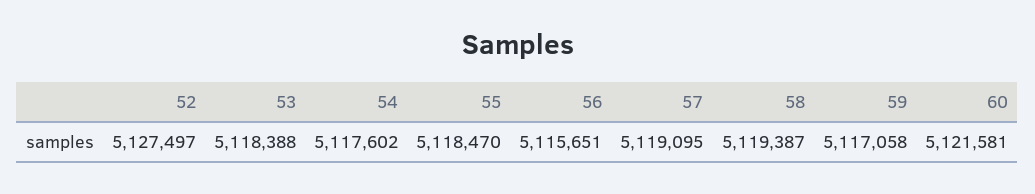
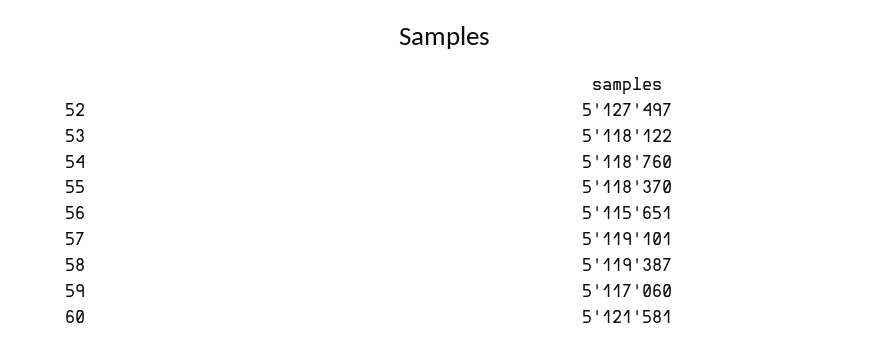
53: 5118388 -> 5118122
54: 5117602 -> 5118760
55: 5118470 -> 5118370
57: 5119095 -> 5119101
59: 5117058 -> 5117060

